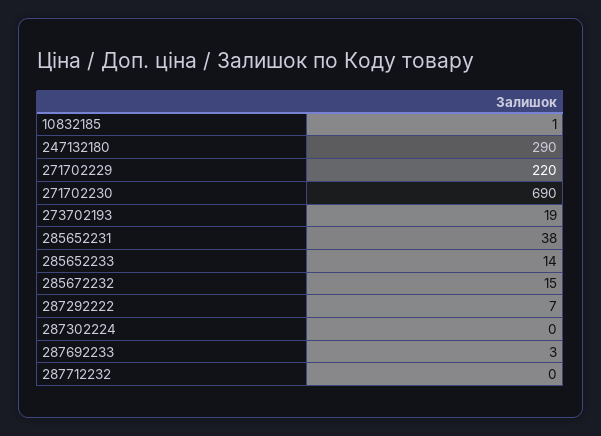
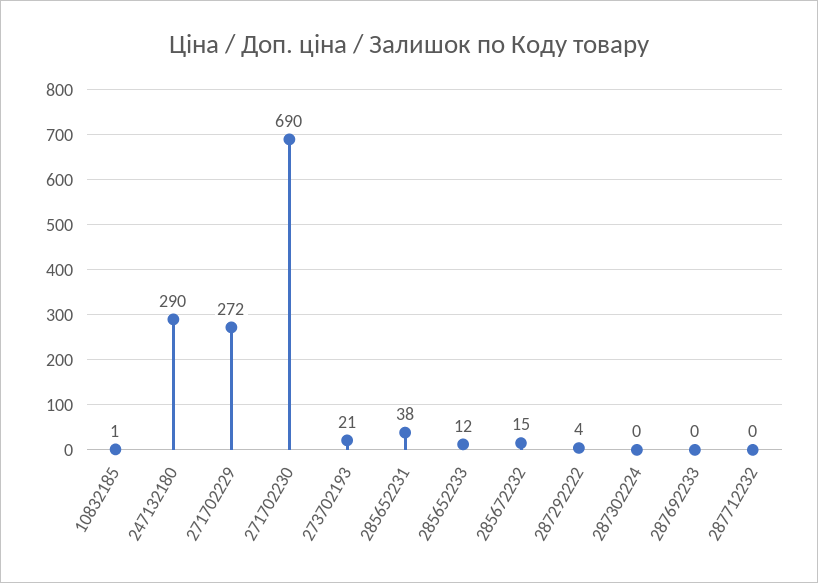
271702229: 220 -> 272
273702193: 19 -> 21
285652233: 14 -> 12
287292222: 7 -> 4
287692233: 3 -> 0

